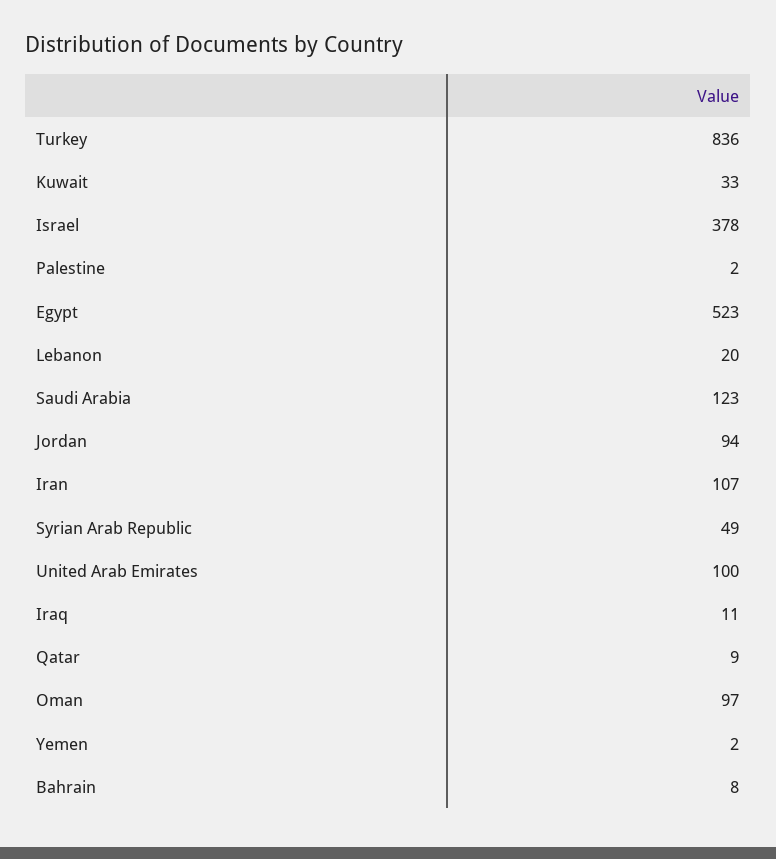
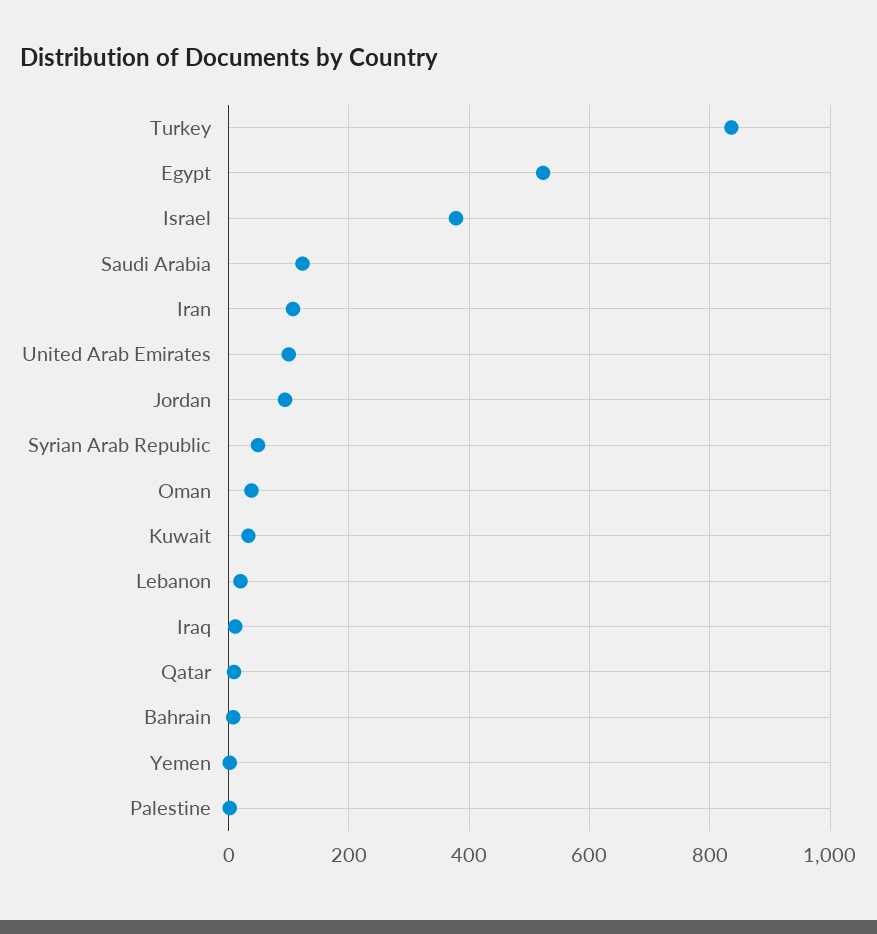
Oman: 97 -> 40

